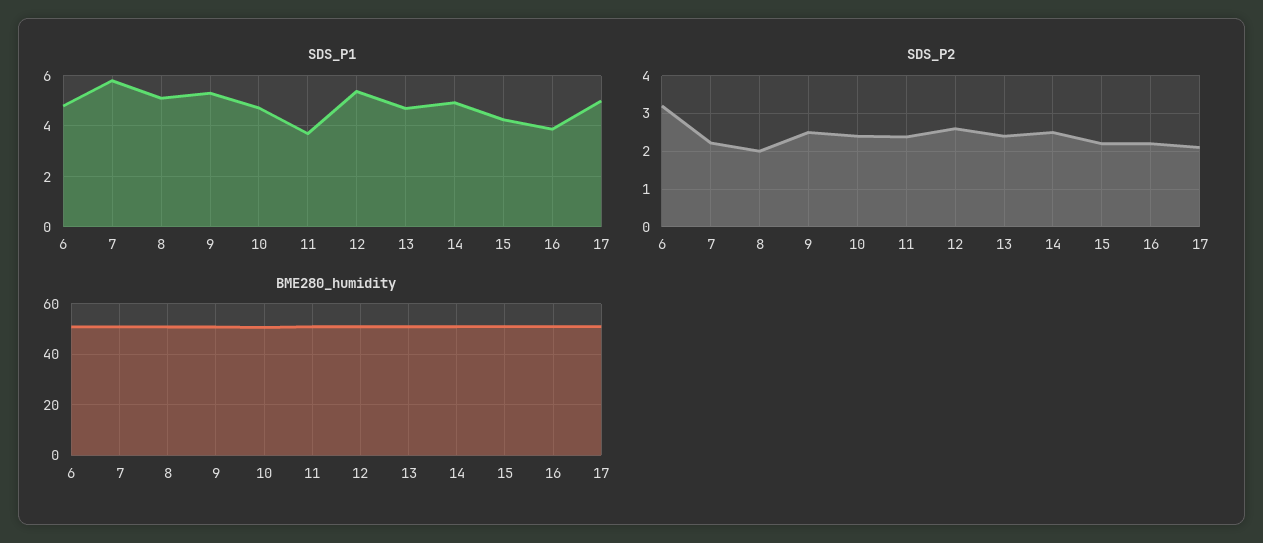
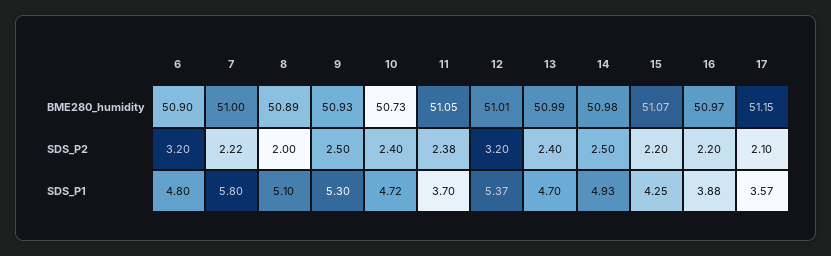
SDS_P1, 17: 5 -> 3.57
SDS_P2, 12: 2.6 -> 3.2

